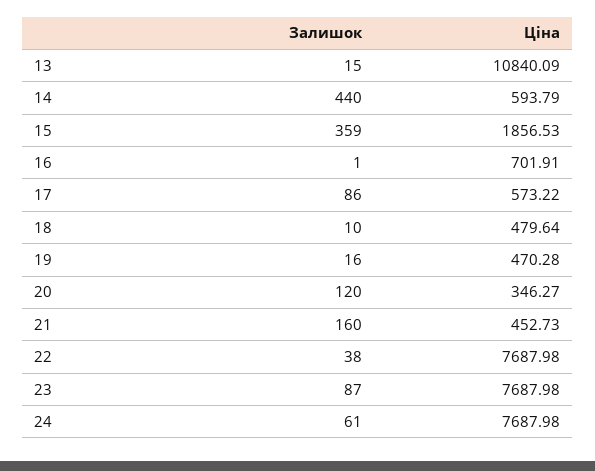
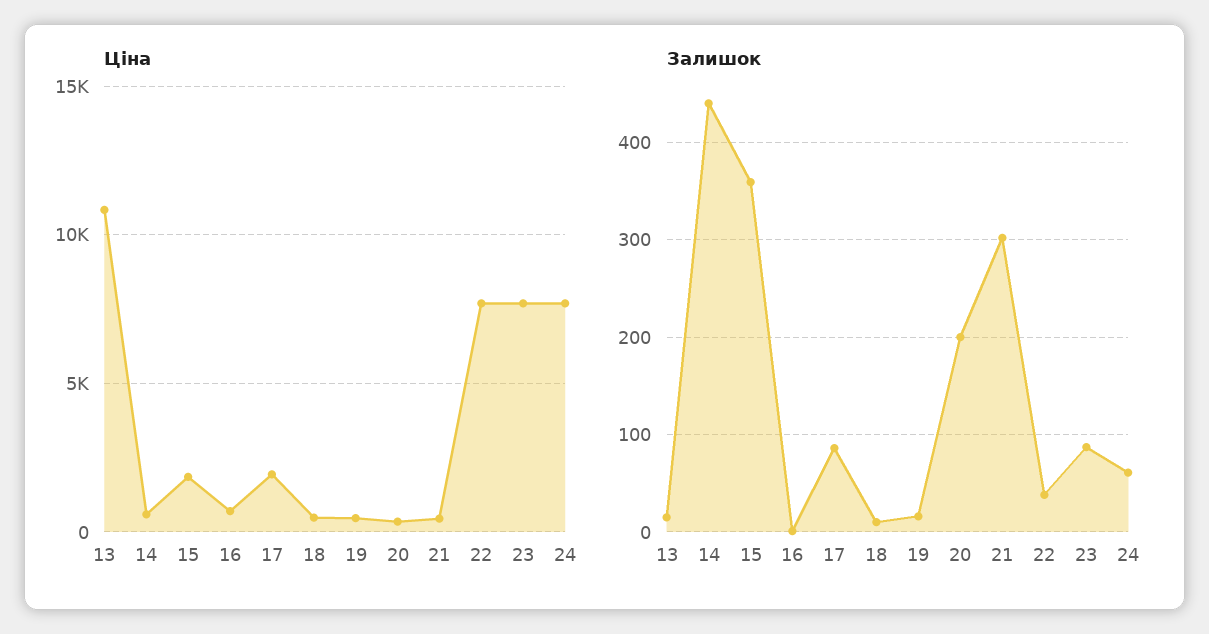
Ціна, 17: 573.22 -> 2000
Залишок, 20: 120 -> 200
Залишок, 21: 160 -> 300

